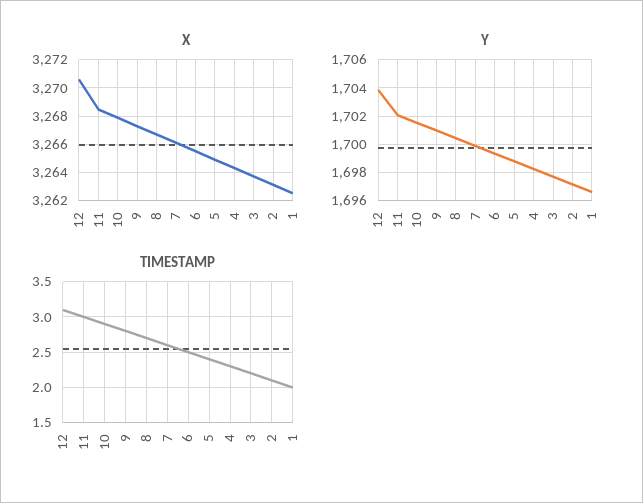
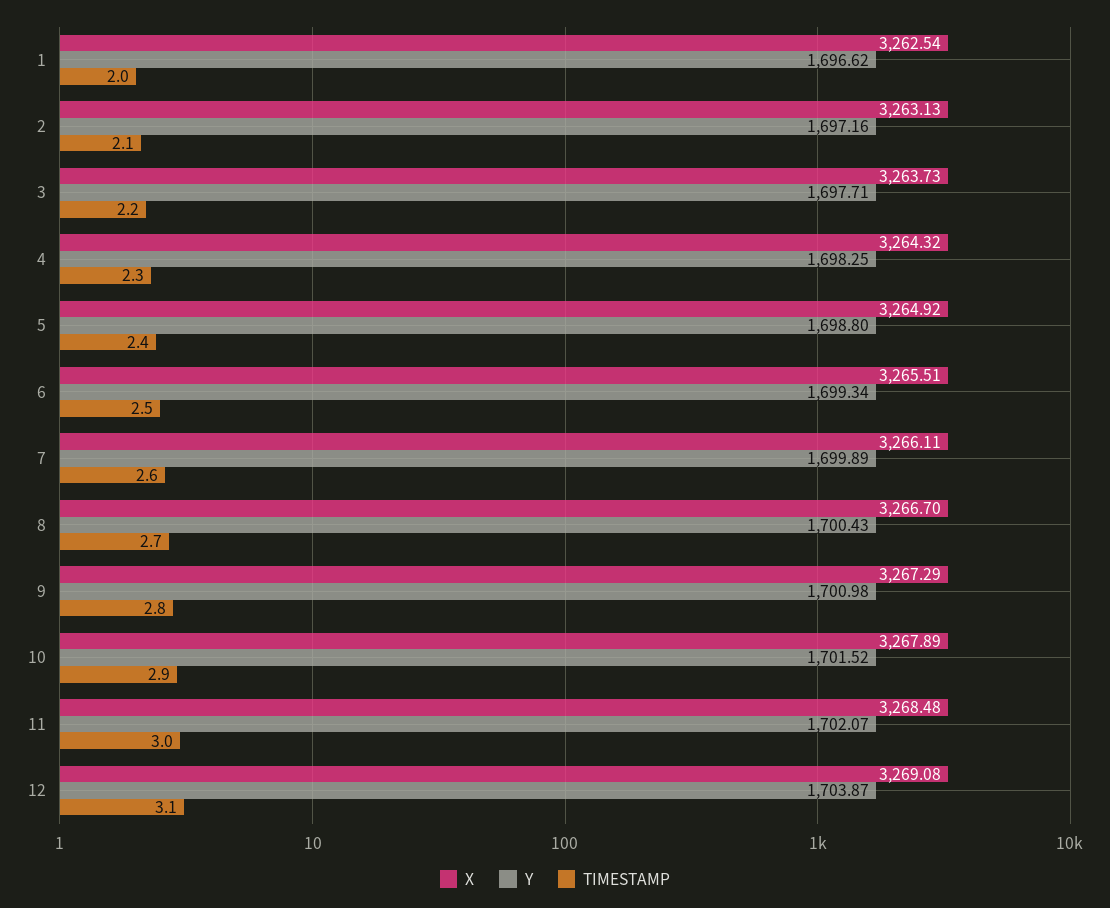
X, 12: 3270.5 -> 3269.08

